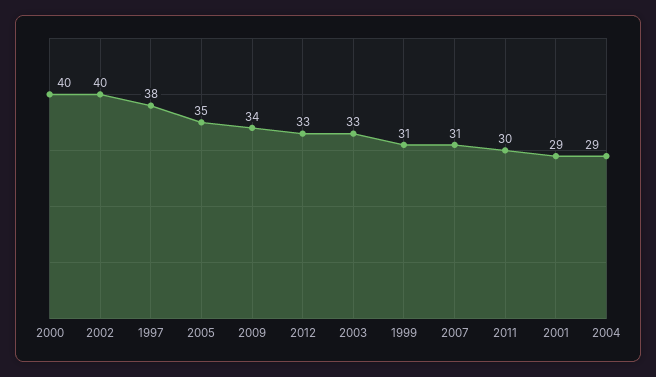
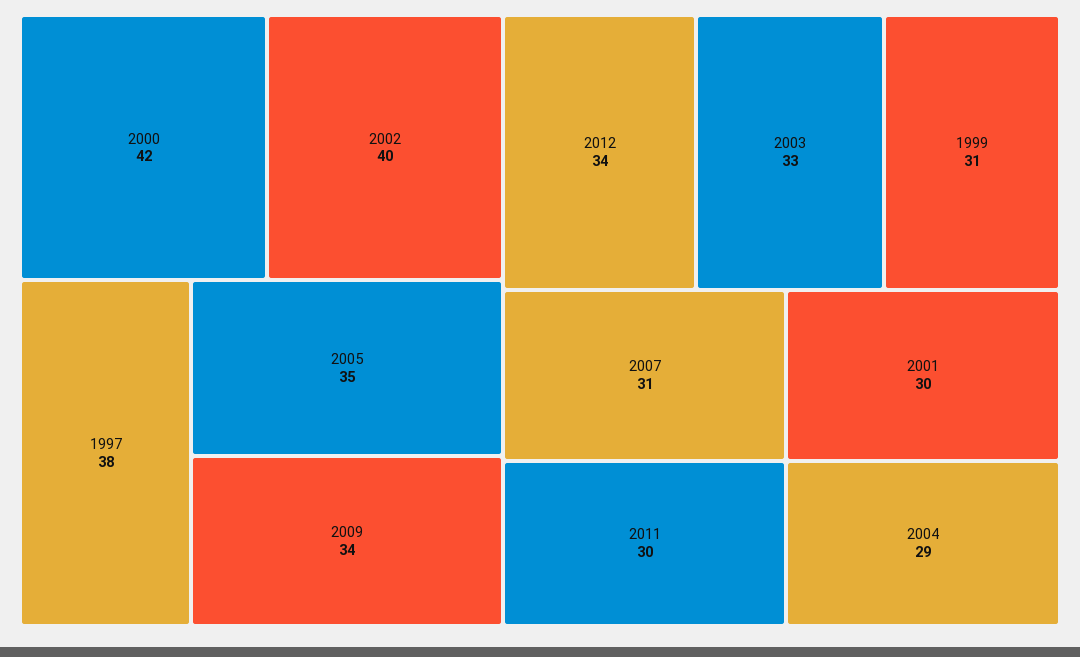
2000: 40 -> 42
2012: 33 -> 34
2001: 29 -> 30

